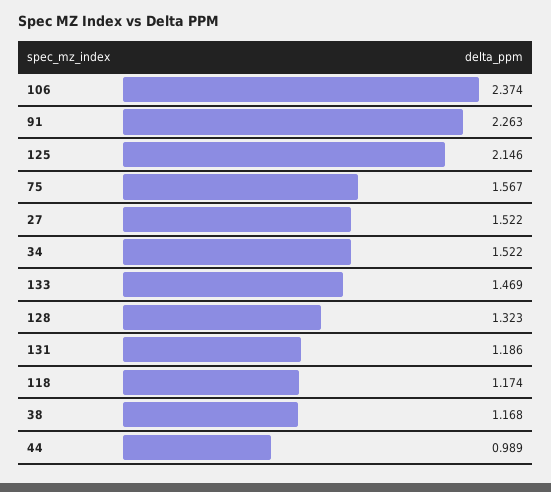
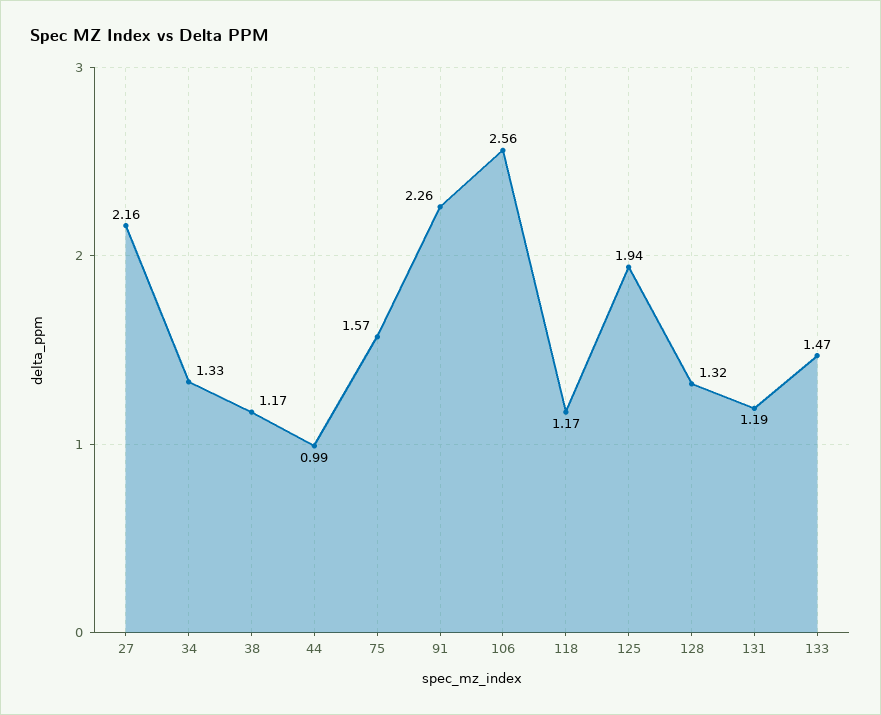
106: 2.374 -> 2.56
125: 2.146 -> 1.94
27: 1.522 -> 2.16
34: 1.522 -> 1.33

